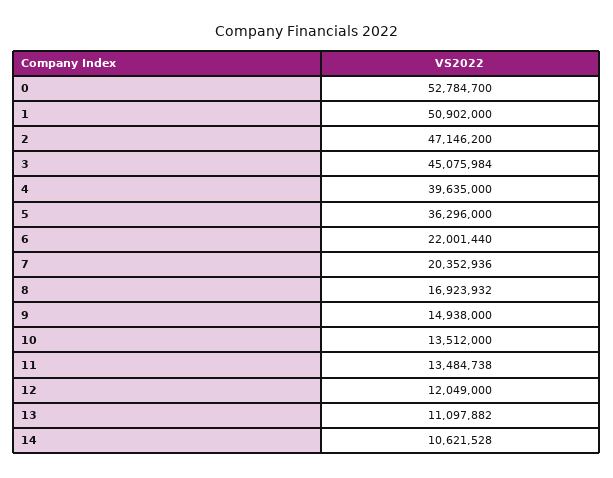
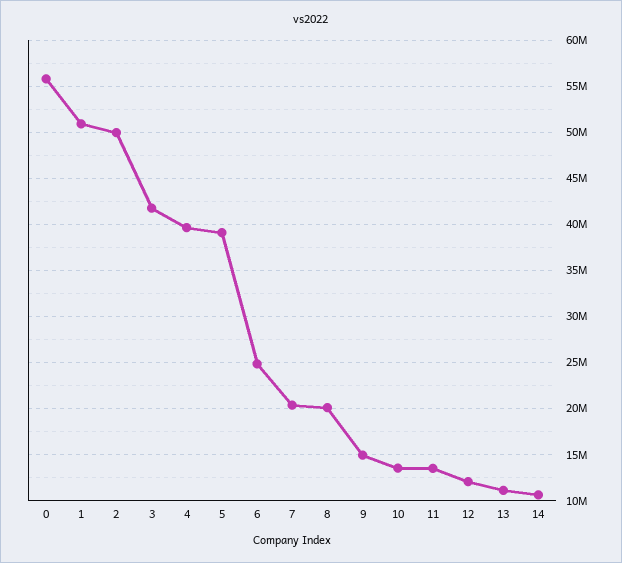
0: 52784700 -> 56000000
2: 47146200 -> 50000000
3: 45075984 -> 42000000
5: 36296000 -> 39000000
6: 22001440 -> 25000000
8: 16923932 -> 20000000

